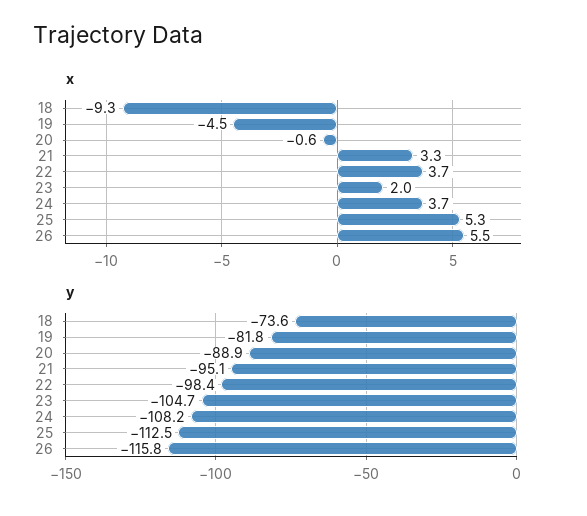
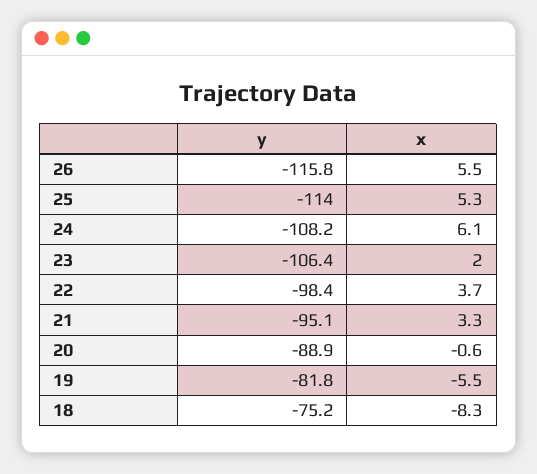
x, 18: -9.3 -> -8.3
x, 19: -4.5 -> -5.5
x, 24: 3.7 -> 6.1
y, 18: -73.6 -> -75.2
y, 23: -104.7 -> -106.4
y, 25: -112.5 -> -114

